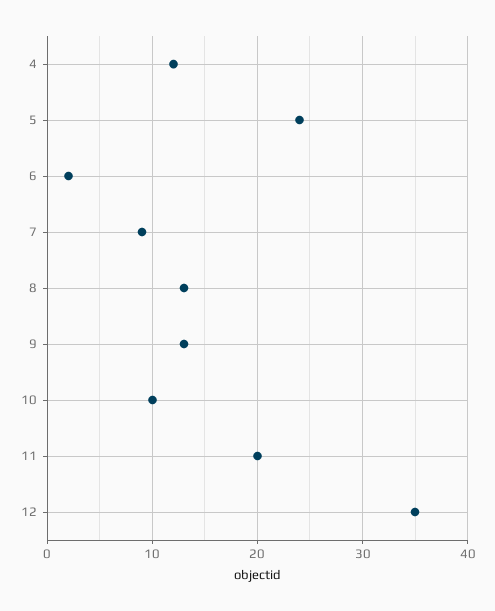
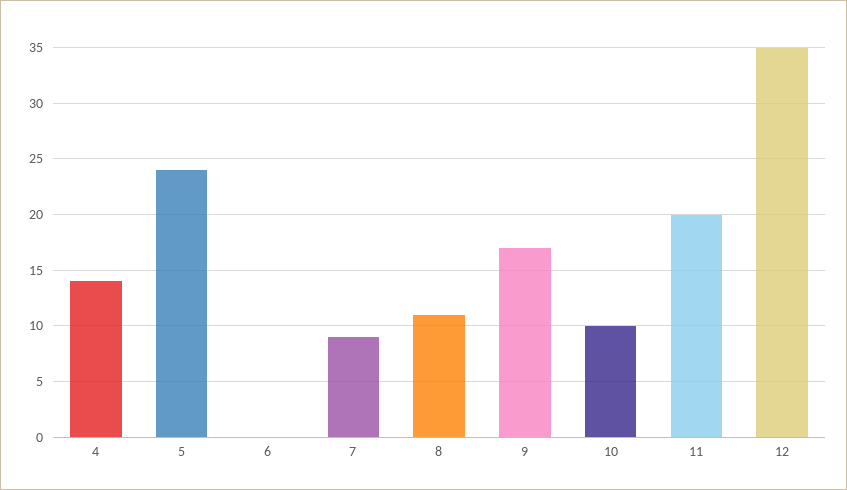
4: 12 -> 14
6: 2 -> 0
8: 13 -> 11
9: 13 -> 17

